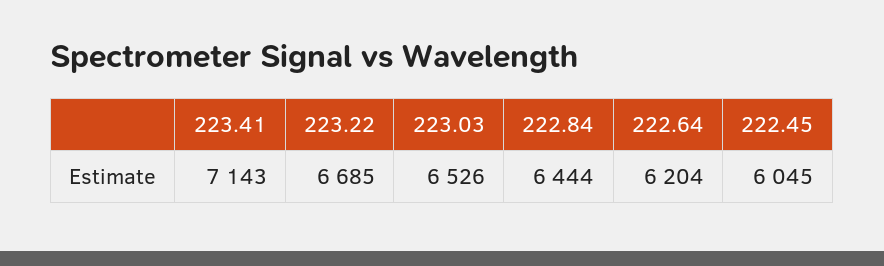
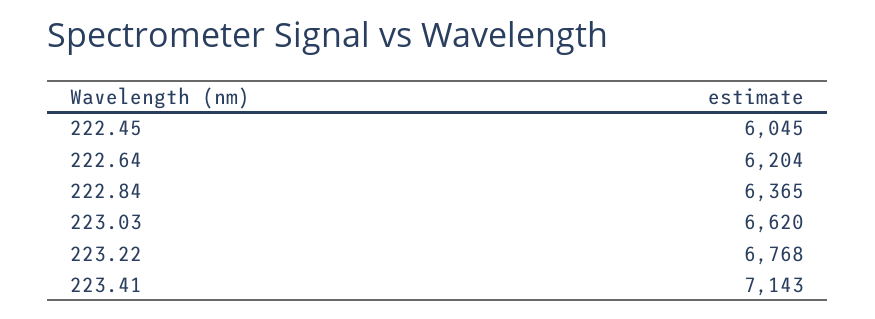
223.22: 6685 -> 6768
223.03: 6526 -> 6620
222.84: 6444 -> 6365

